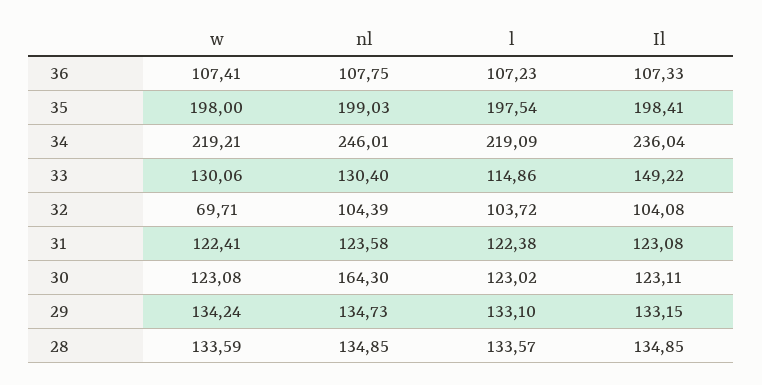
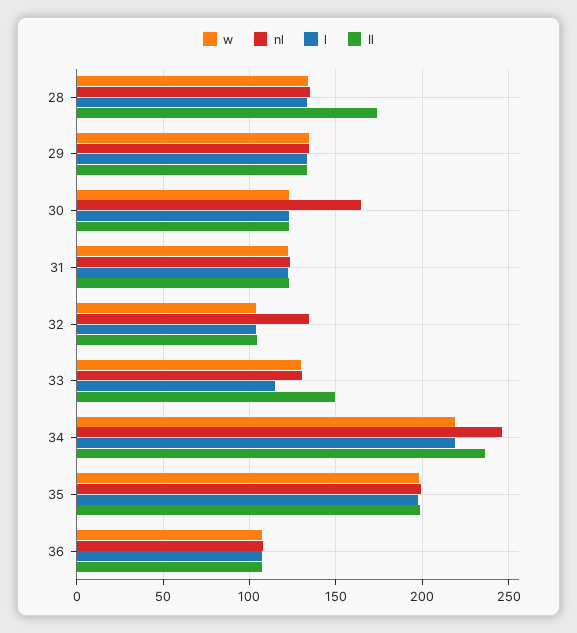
w, 32: 69.71 -> 105
nl, 32: 104.39 -> 135
Il, 28: 134.85 -> 175

